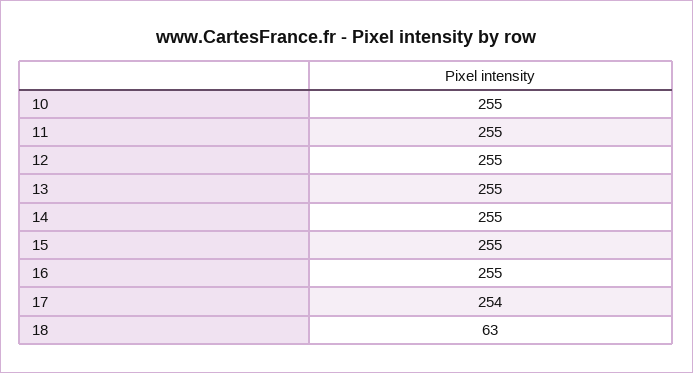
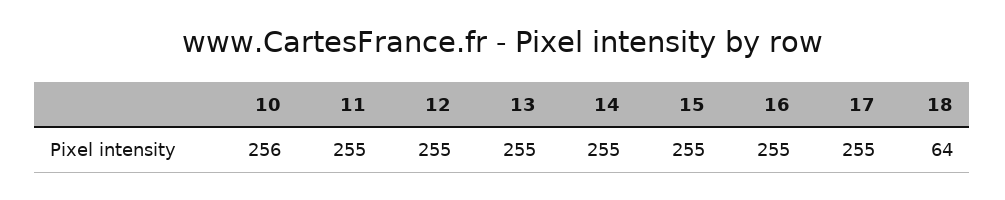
10: 255 -> 256
17: 254 -> 255
18: 63 -> 64

